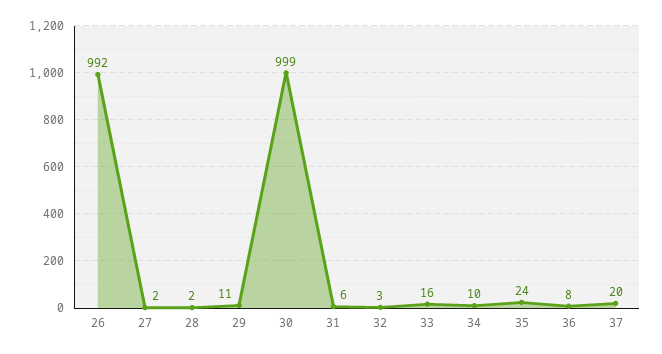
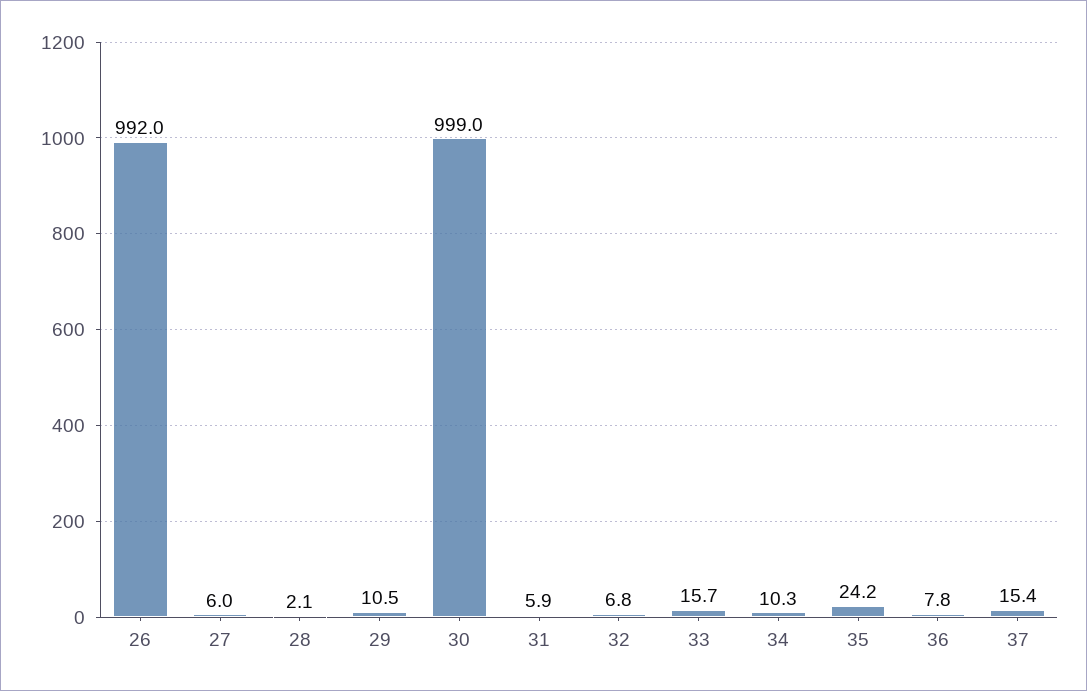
27: 2 -> 6
32: 3 -> 6.8
37: 20 -> 15.4

